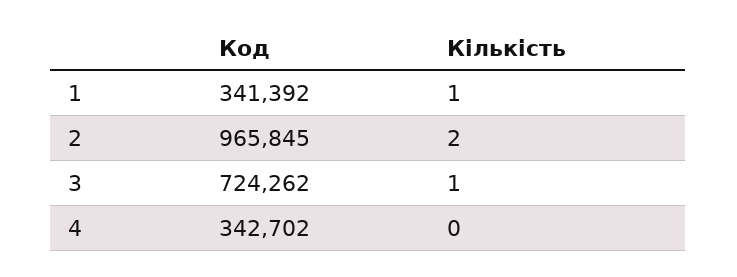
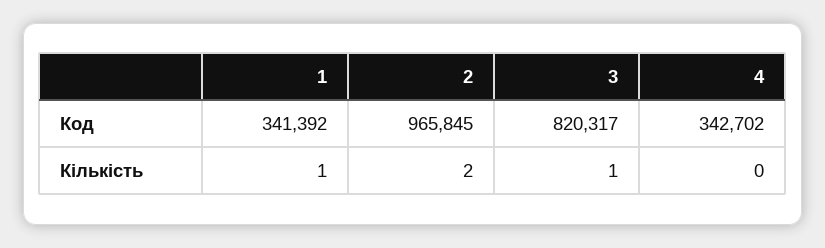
Код, 3: 724262 -> 820317

